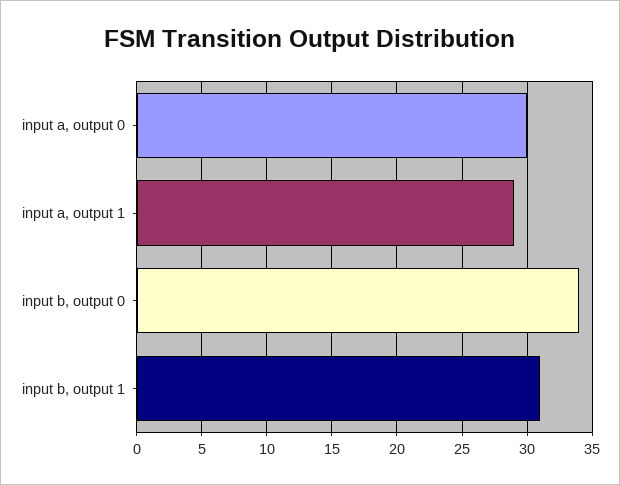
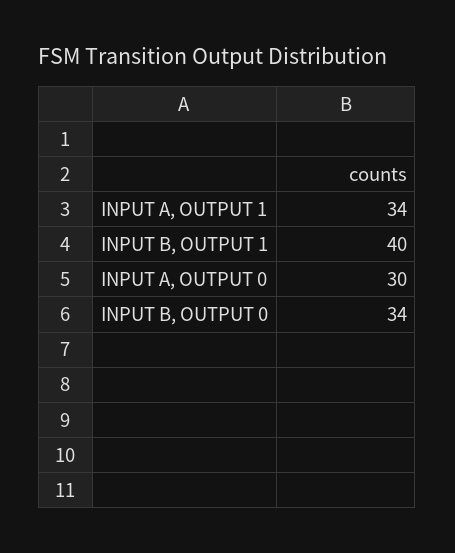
input a, output 1: 29 -> 34
input b, output 1: 31 -> 40

